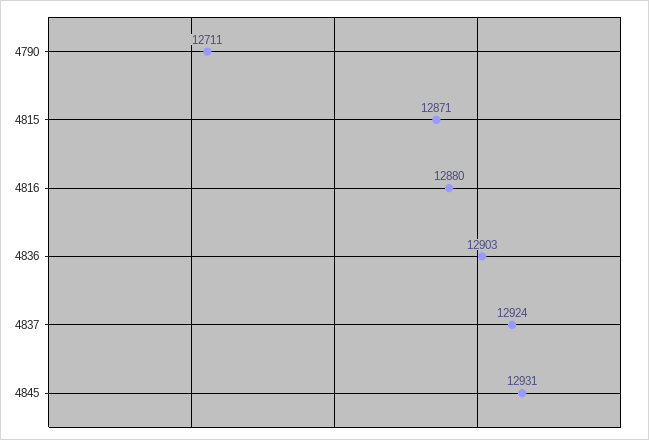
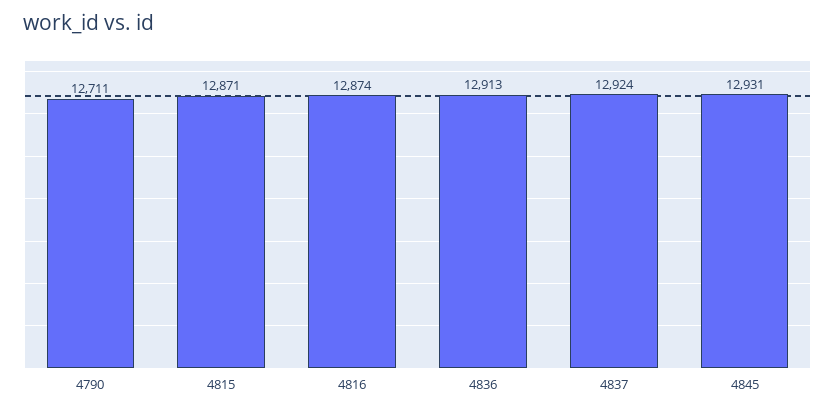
4816: 12880 -> 12874
4836: 12903 -> 12913

